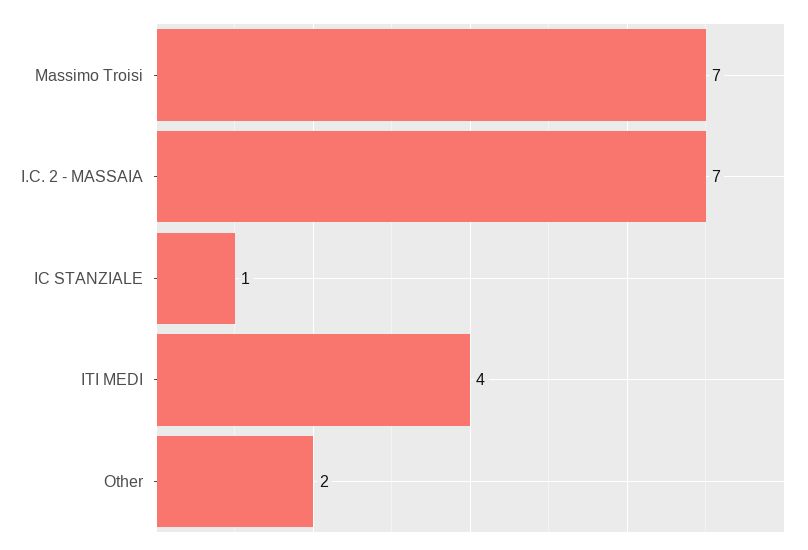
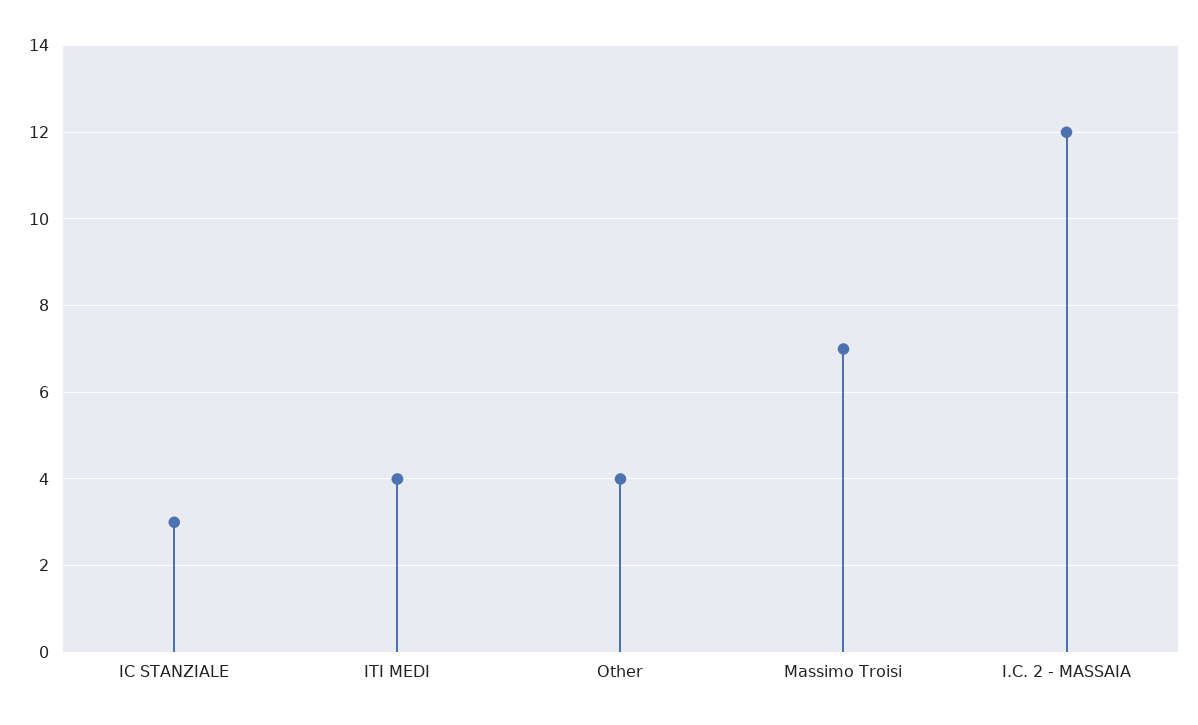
I.C. 2 - MASSAIA: 7 -> 12
IC STANZIALE: 1 -> 3
Other: 2 -> 4

